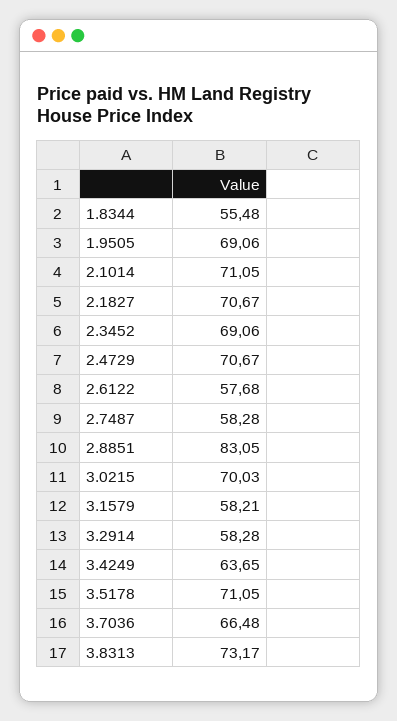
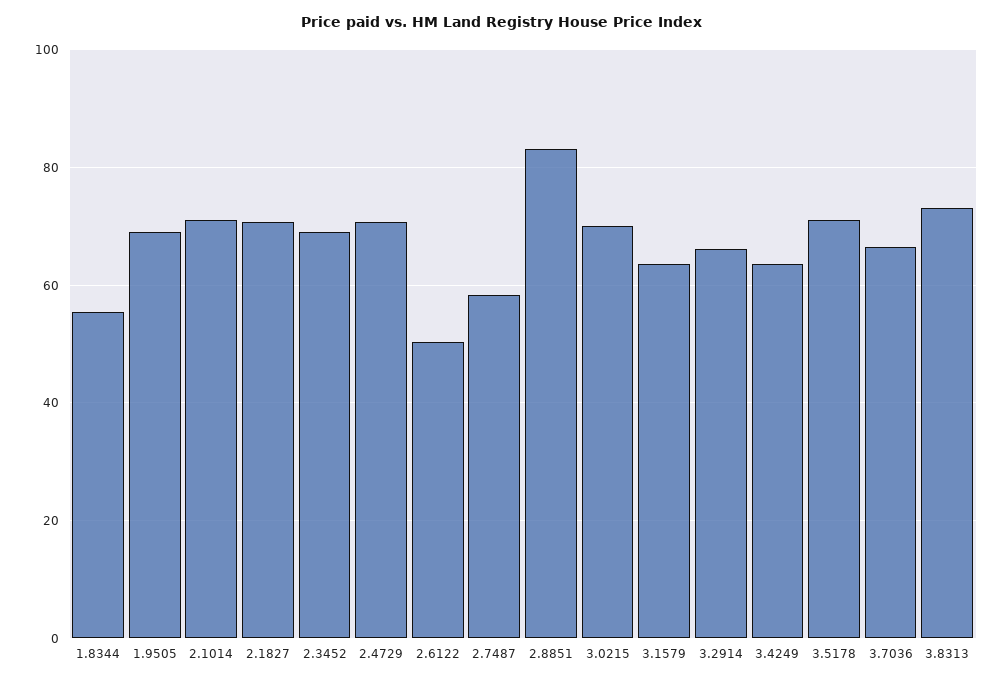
2.6122: 57.68 -> 50
3.1579: 58.21 -> 64
3.2914: 58.28 -> 66

